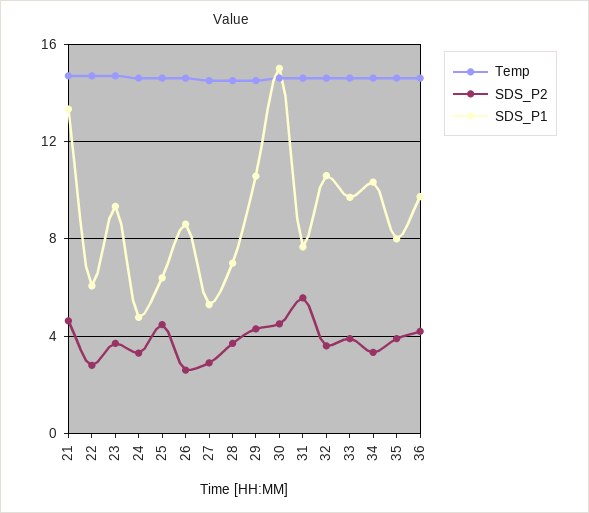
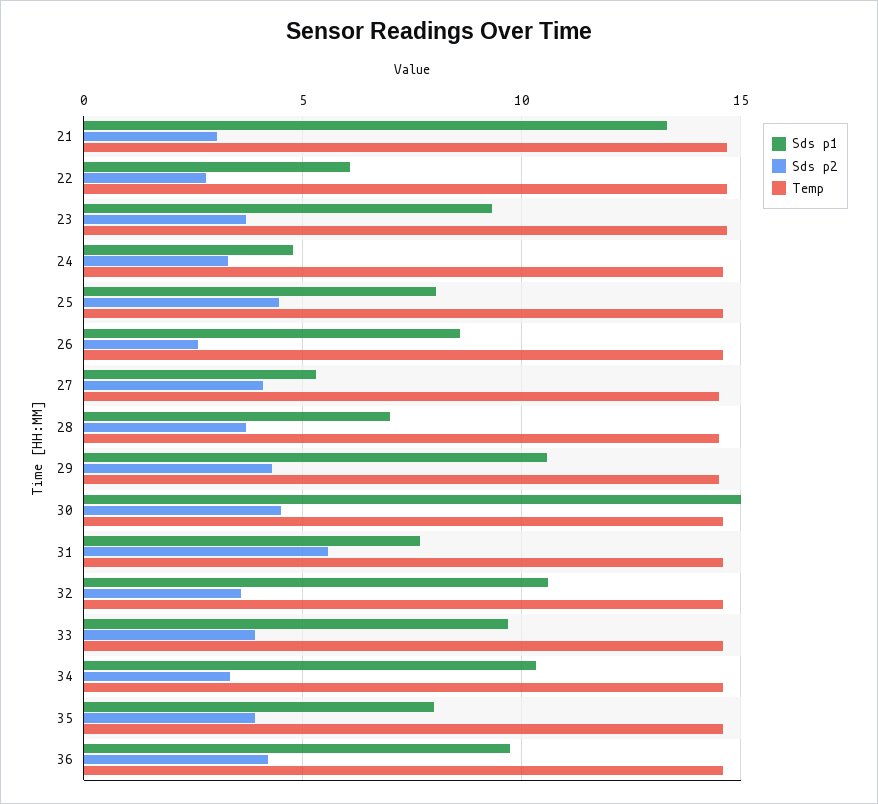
SDS_P2, 21: 4.5 -> 3
SDS_P1, 25: 6.5 -> 8
SDS_P2, 27: 3 -> 4

